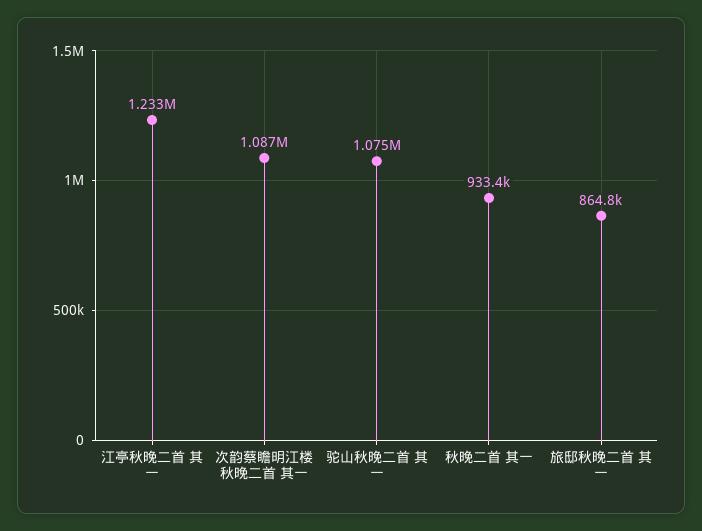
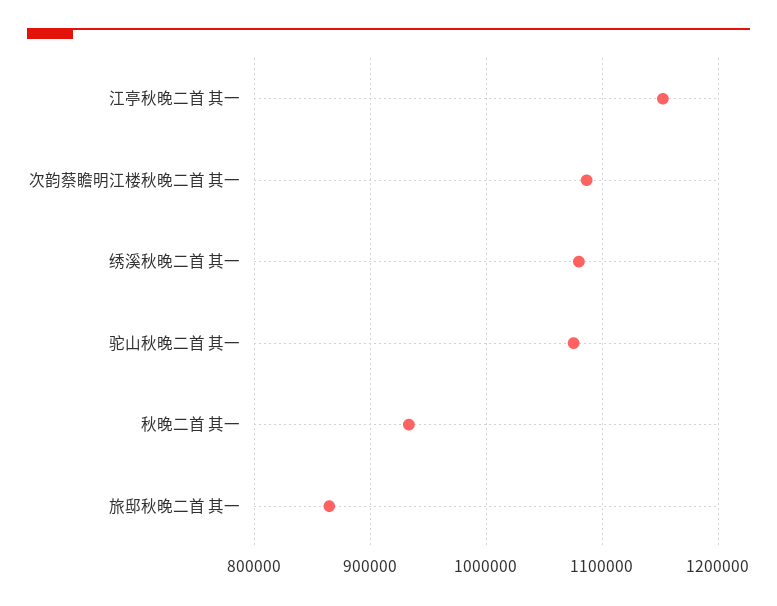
江亭秋晚二首 其一: 1233000 -> 1150000
绣溪秋晚二首 其一: none -> 1080000

